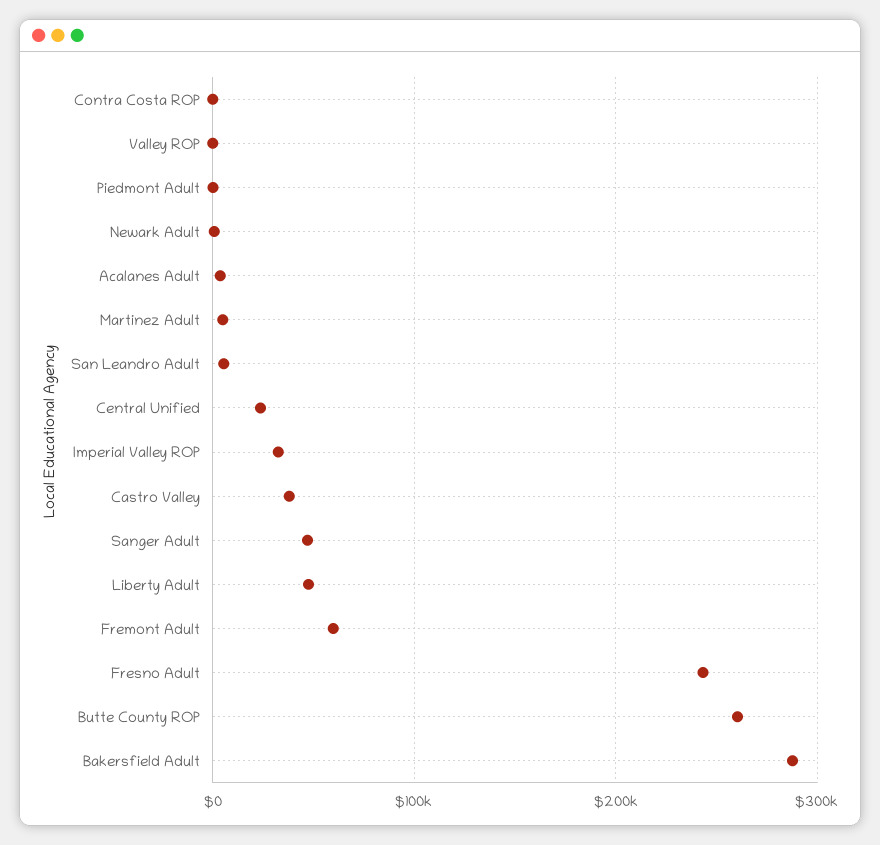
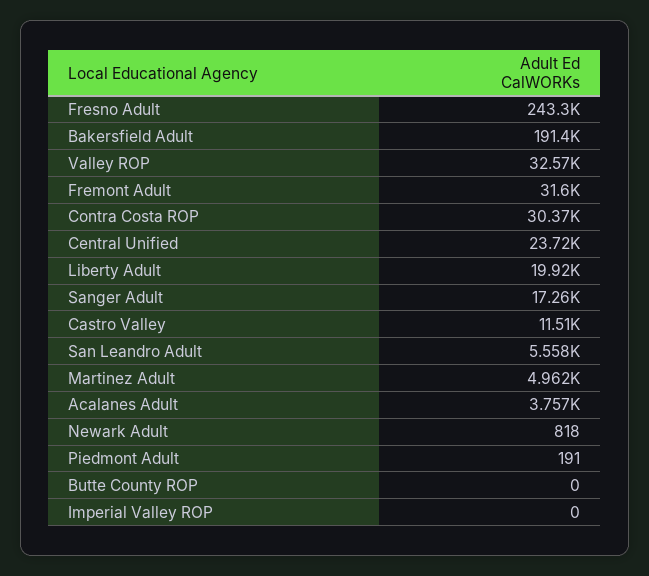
Contra Costa ROP: 0 -> 30370
Valley ROP: 0 -> 32570
Imperial Valley ROP: 30000 -> 0
Castro Valley: 40000 -> 11510
Sanger Adult: 50000 -> 17260
Liberty Adult: 50000 -> 19920
Fremont Adult: 60000 -> 31600
Butte County ROP: 260000 -> 0
Bakersfield Adult: 290000 -> 191400

